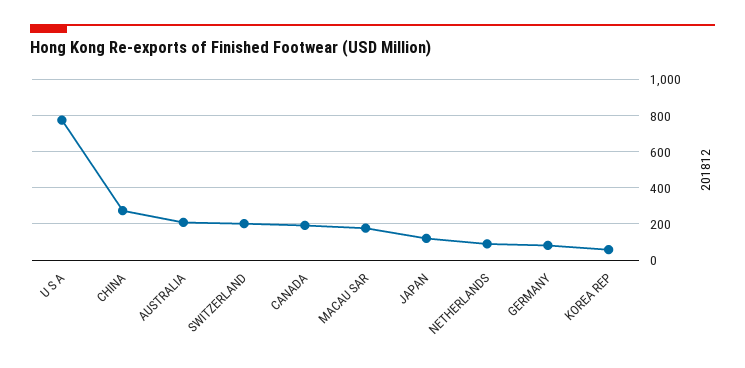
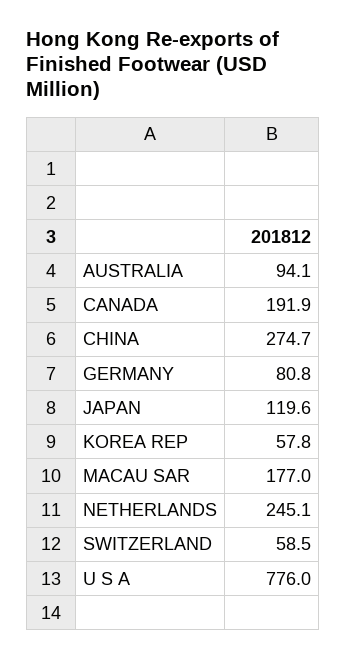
AUSTRALIA: 200 -> 94.1
SWITZERLAND: 200 -> 58.5
NETHERLANDS: 100 -> 245.1

